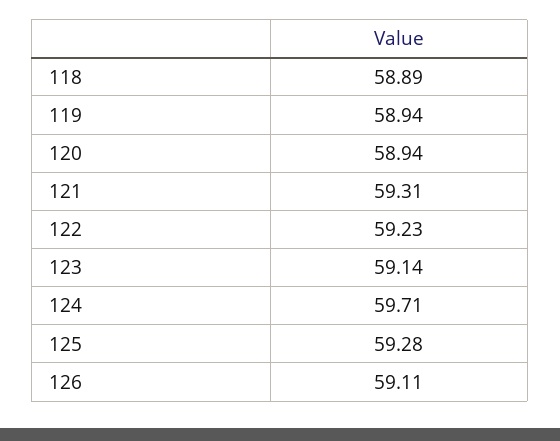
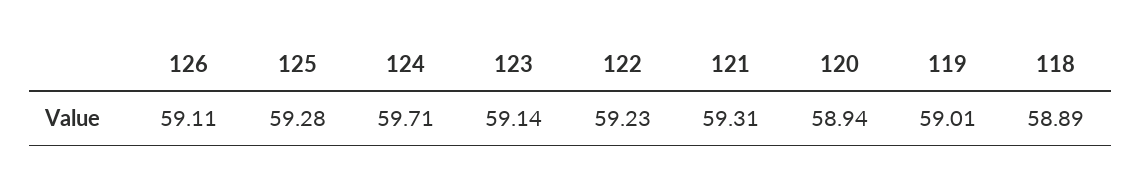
119: 58.94 -> 59.01

